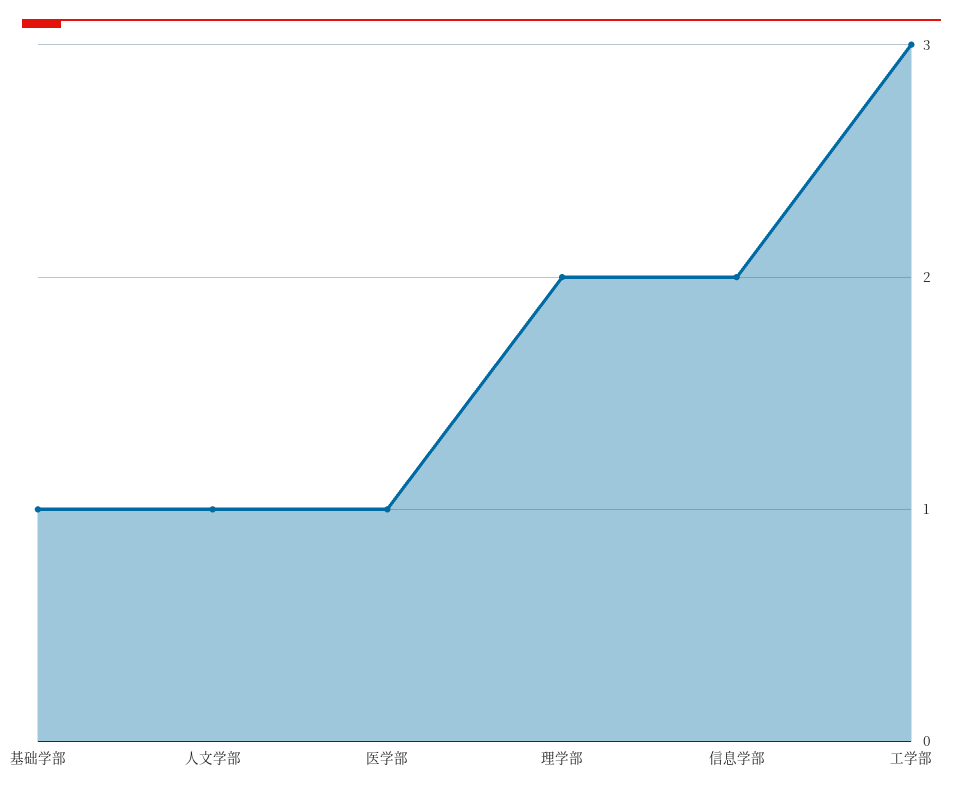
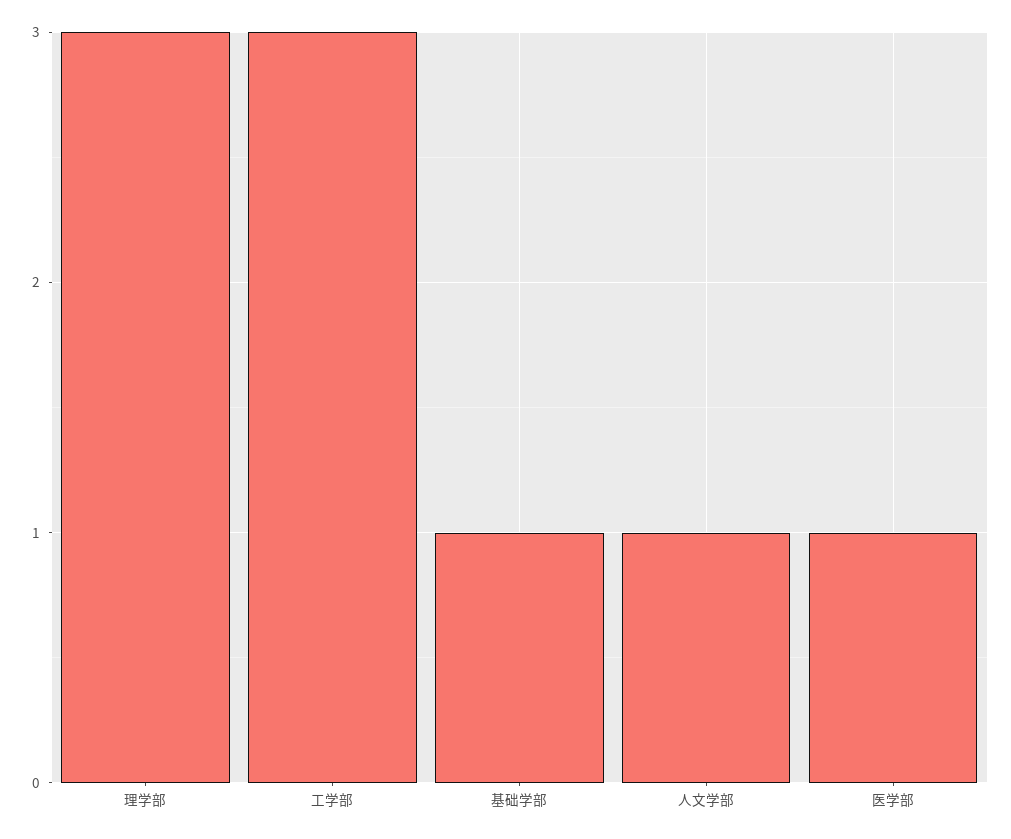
理学部: 2 -> 3
信息学部: 2 -> none

